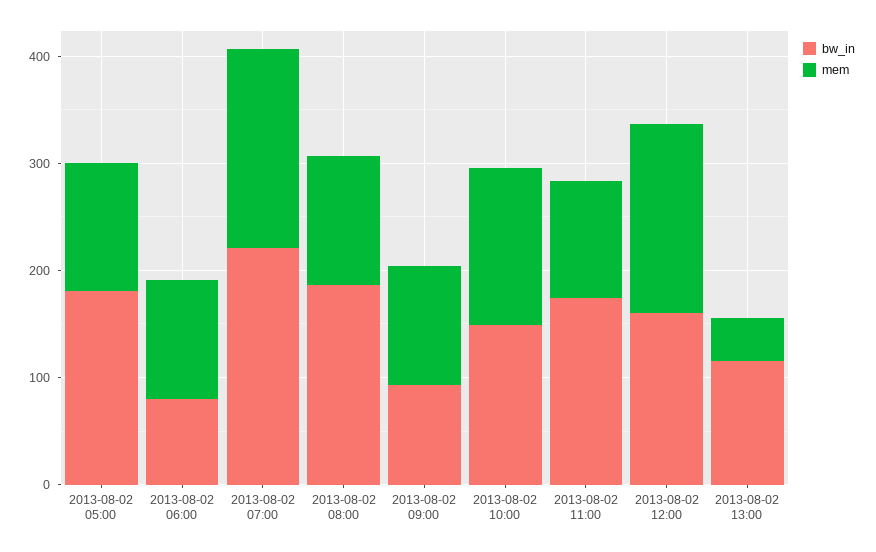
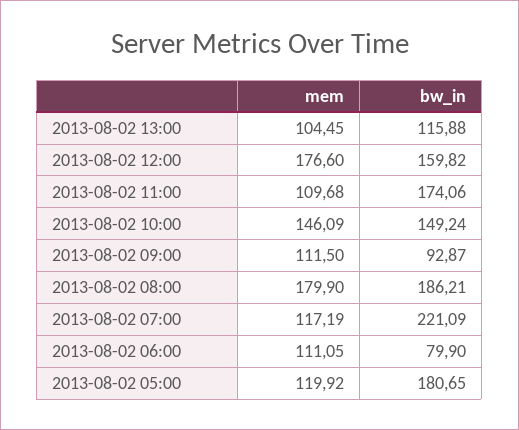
mem, 2013-08-02 07:00: 180 -> 117.19
mem, 2013-08-02 08:00: 120 -> 179.9
mem, 2013-08-02 13:00: 40 -> 104.45

